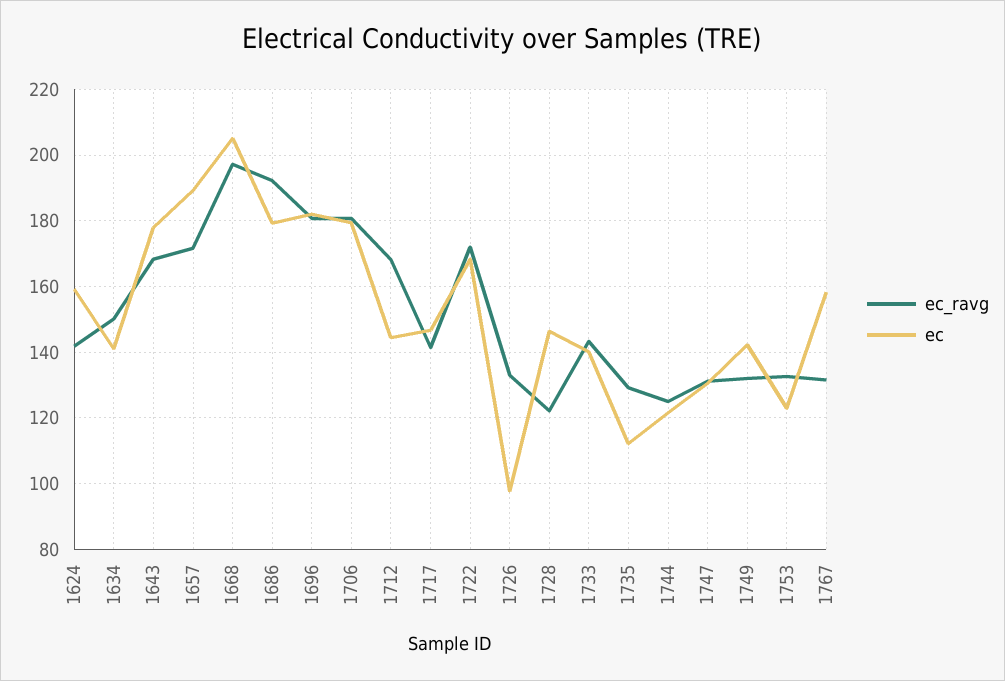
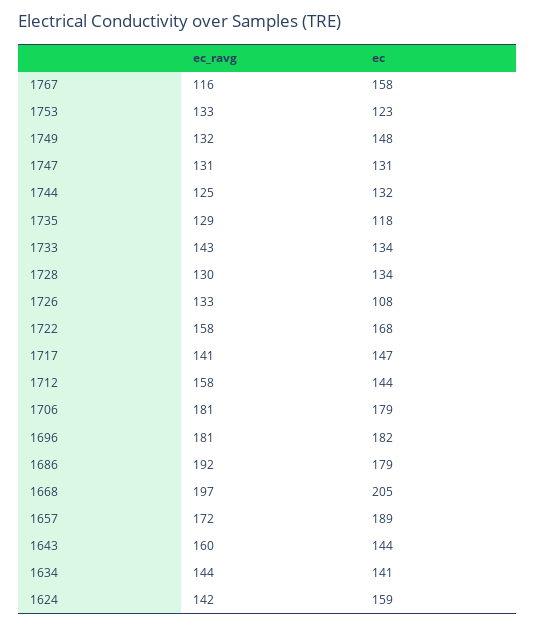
ec_ravg, 1634: 150 -> 144
ec_ravg, 1643: 168 -> 160
ec, 1643: 178 -> 144
ec_ravg, 1712: 168 -> 158
ec_ravg, 1722: 172 -> 158
ec, 1726: 98 -> 108
ec_ravg, 1728: 122 -> 130
ec, 1728: 146 -> 134
ec, 1733: 140 -> 134
ec, 1735: 112 -> 118
ec, 1744: 122 -> 132
ec, 1749: 142 -> 148
ec_ravg, 1767: 132 -> 116

